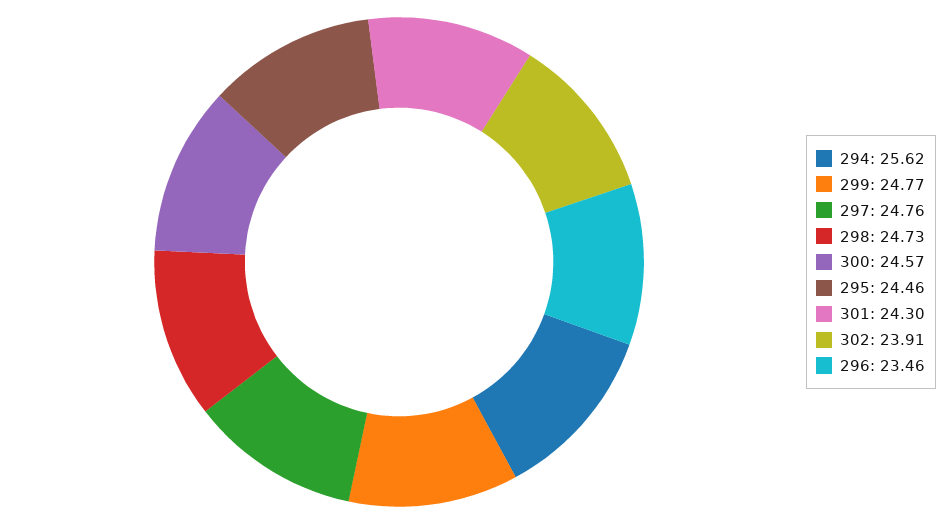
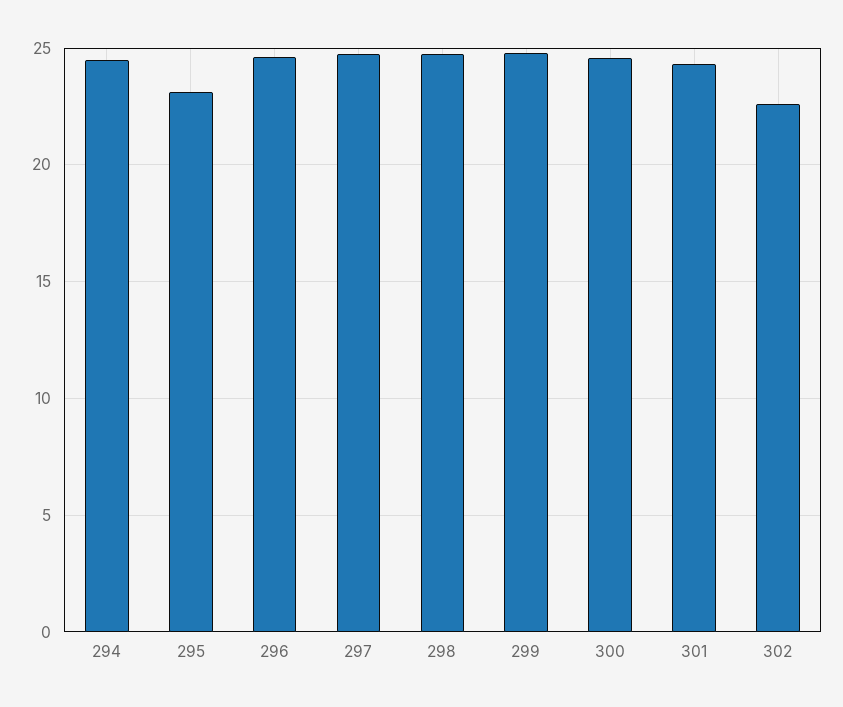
294: 25.62 -> 24.5
295: 24.46 -> 23
302: 23.91 -> 22.5
296: 23.46 -> 24.5

